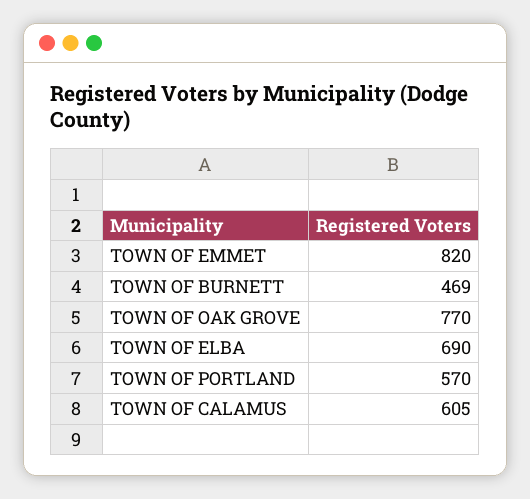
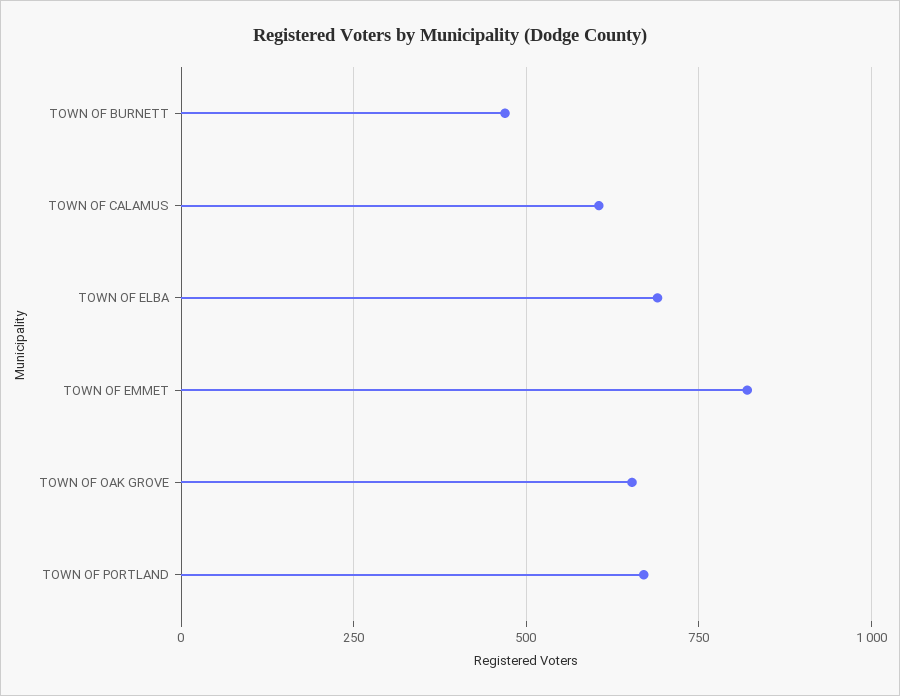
TOWN OF OAK GROVE: 770 -> 650
TOWN OF PORTLAND: 570 -> 675

